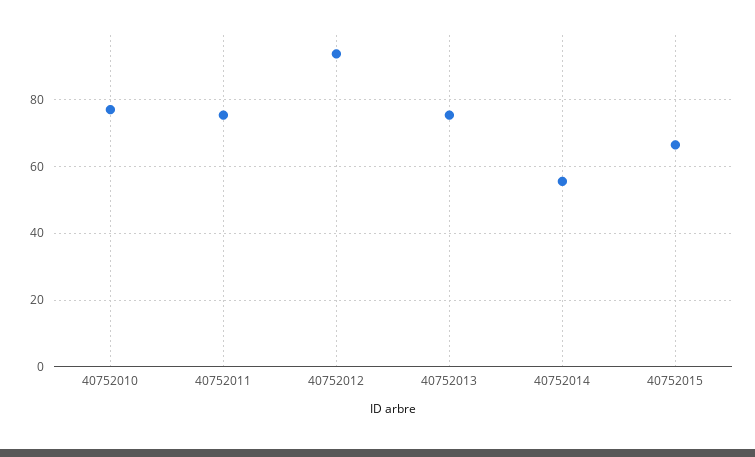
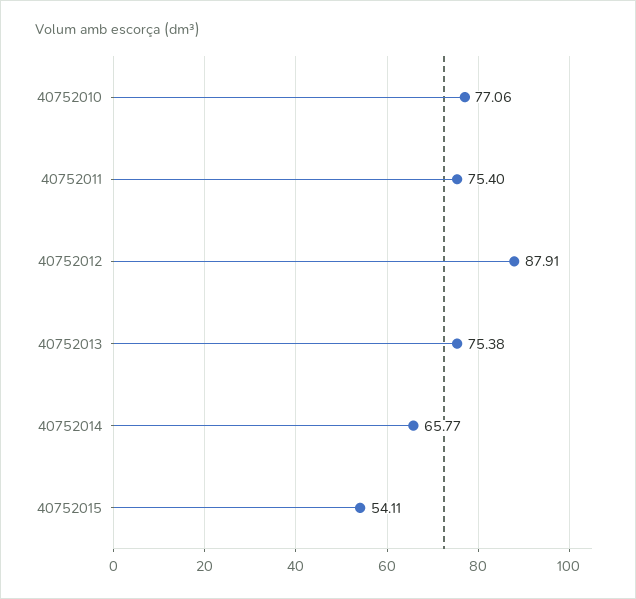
40752012: 94 -> 87.91
40752014: 56 -> 65.77
40752015: 66 -> 54.11

